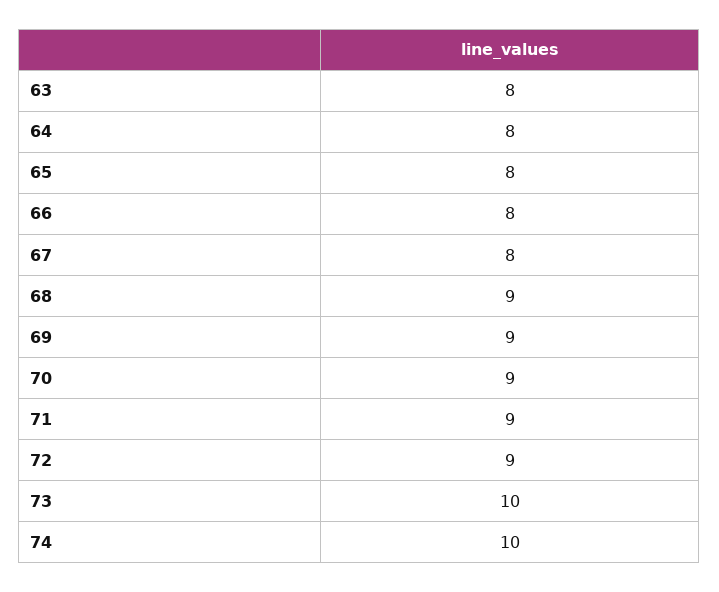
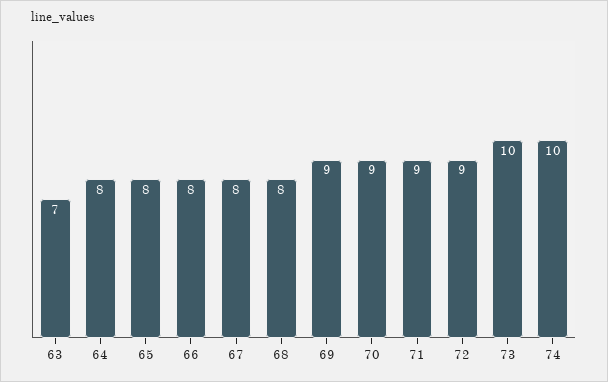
63: 8 -> 7
68: 9 -> 8

